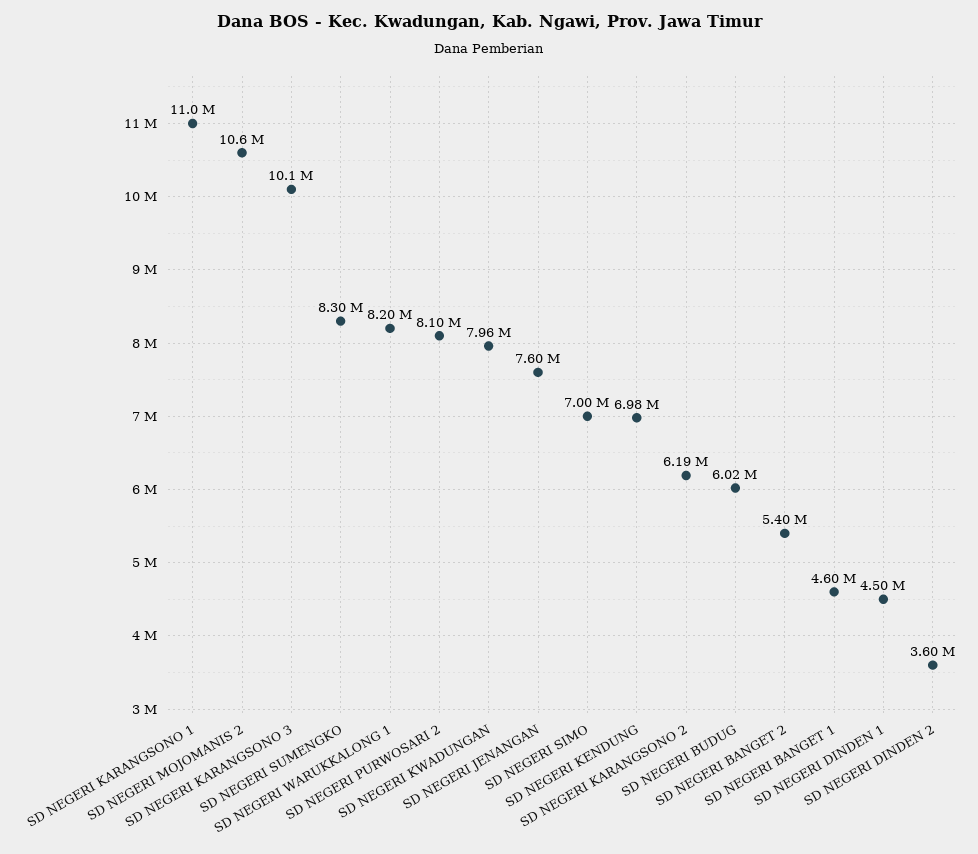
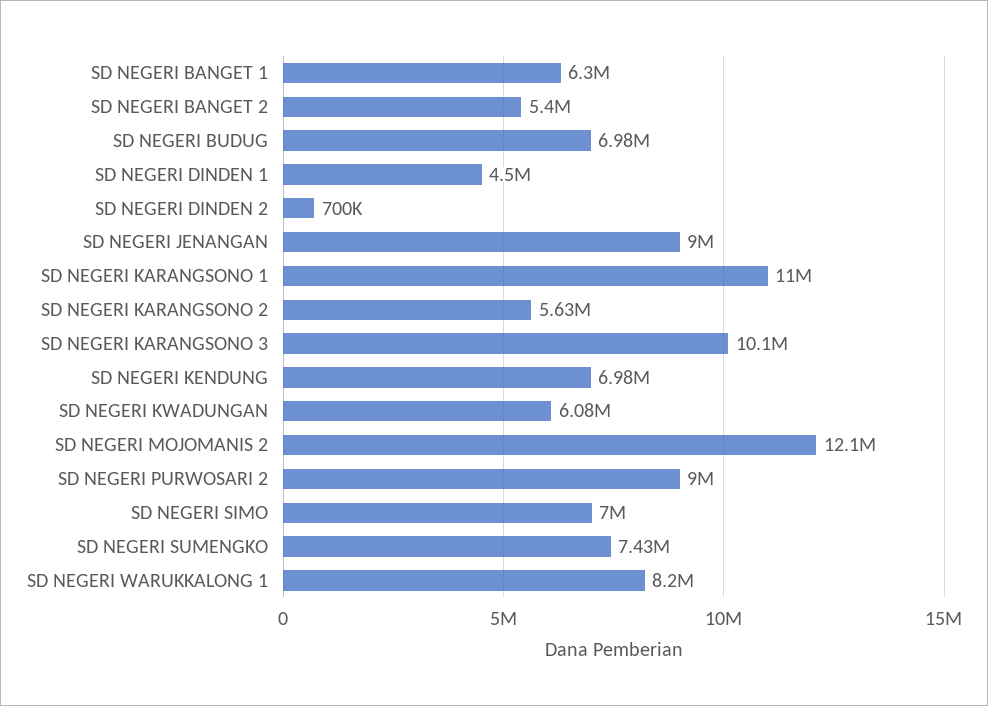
SD NEGERI MOJOMANIS 2: 10600000 -> 12100000
SD NEGERI SUMENGKO: 8300000 -> 7430000
SD NEGERI PURWOSARI 2: 8100000 -> 9000000
SD NEGERI KWADUNGAN: 7960000 -> 6080000
SD NEGERI JENANGAN: 7600000 -> 9000000
SD NEGERI KARANGSONO 2: 6190000 -> 5630000
SD NEGERI BUDUG: 6020000 -> 6980000
SD NEGERI BANGET 1: 4600000 -> 6300000
SD NEGERI DINDEN 2: 3600000 -> 700000

